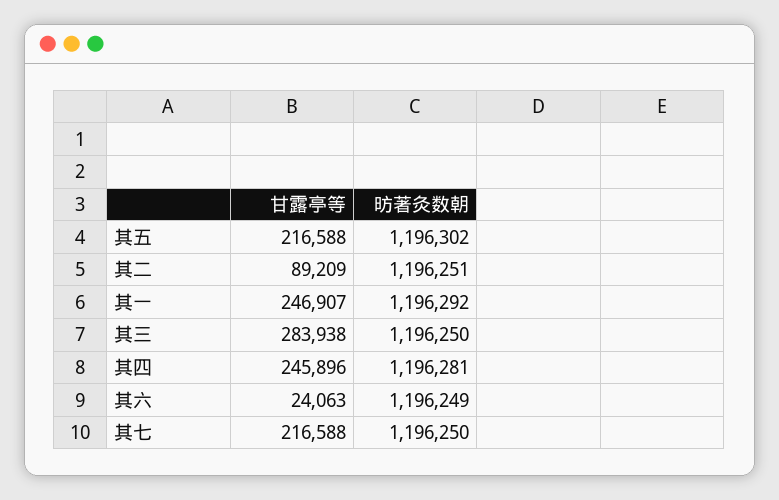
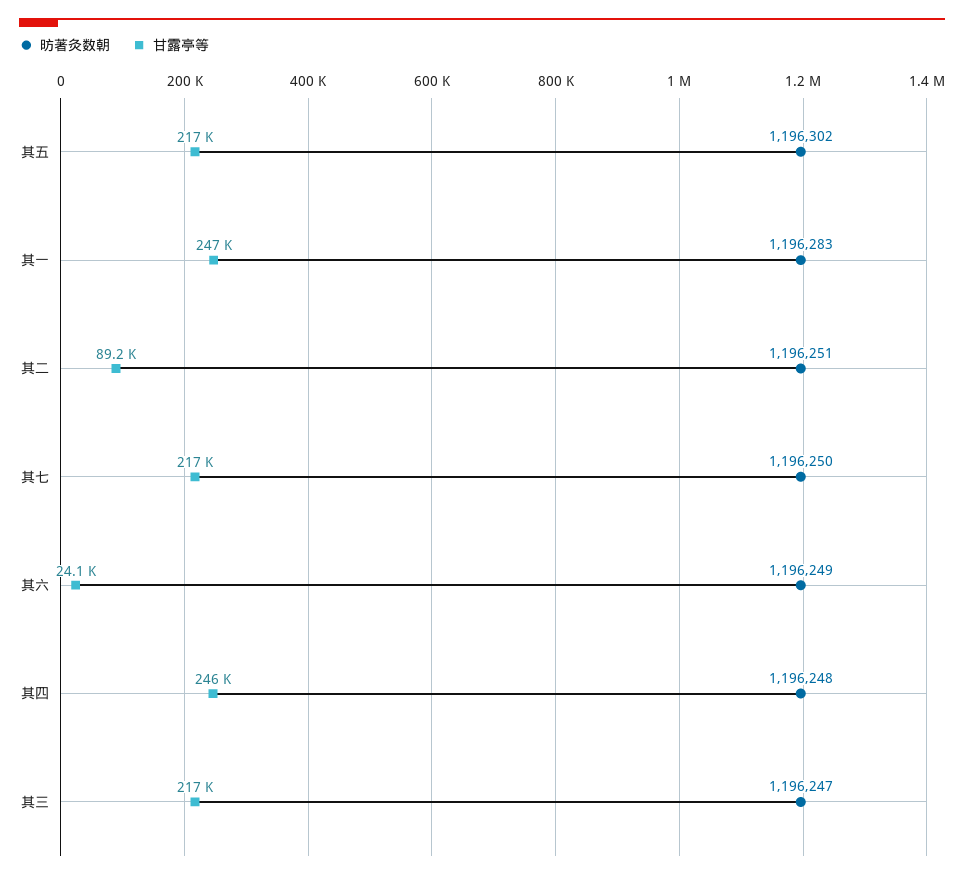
昉著灸数朝, 其一: 1196292 -> 1196283
甘露亭等, 其三: 283938 -> 217000
昉著灸数朝, 其三: 1196250 -> 1196247
昉著灸数朝, 其四: 1196281 -> 1196248

